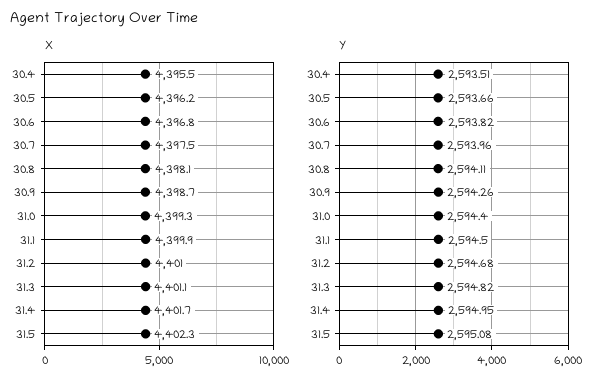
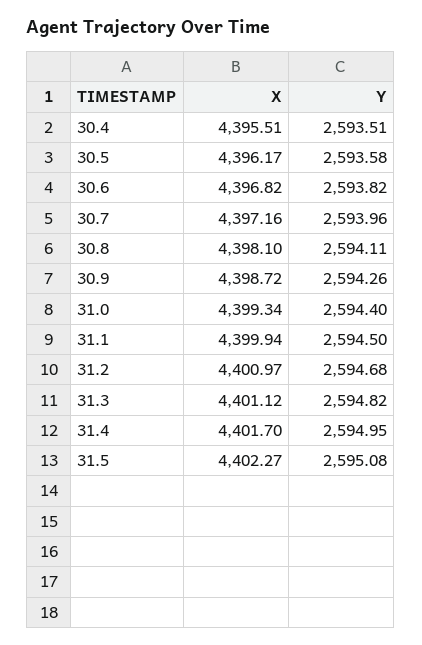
X, 30.7: 4397.5 -> 4397.16
Y, 30.5: 2593.66 -> 2593.58

